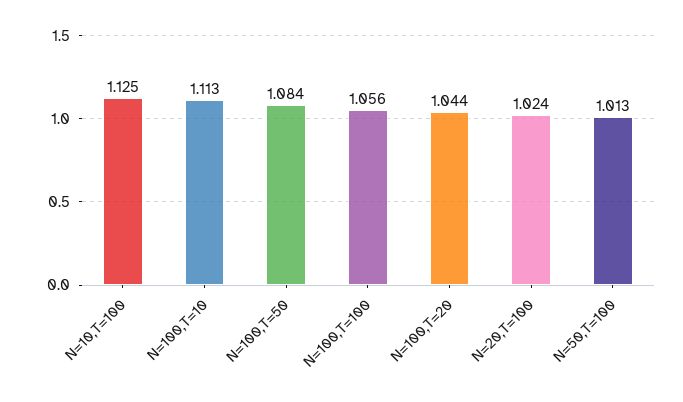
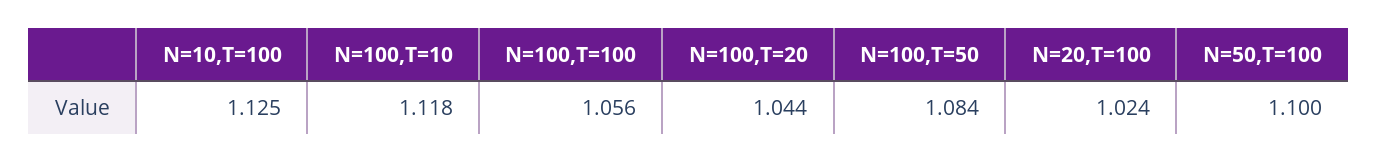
N=100,T=10: 1.113 -> 1.118
N=50,T=100: 1.013 -> 1.1

